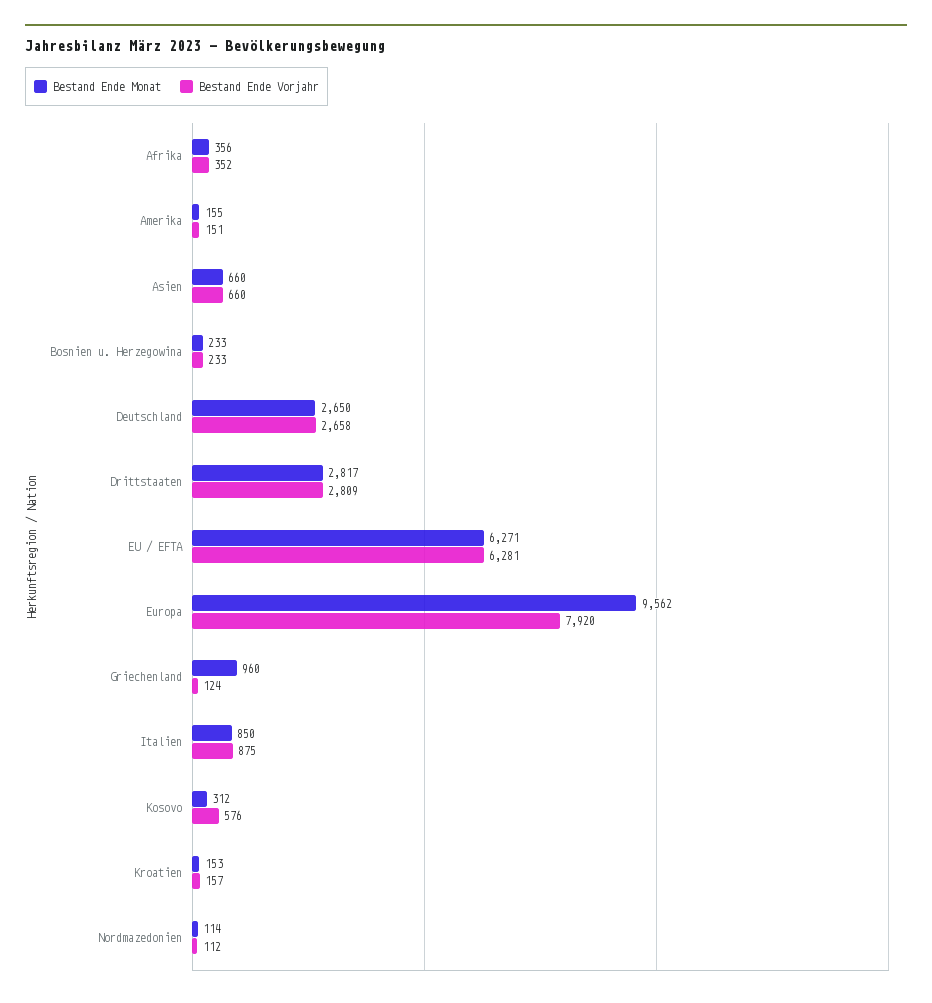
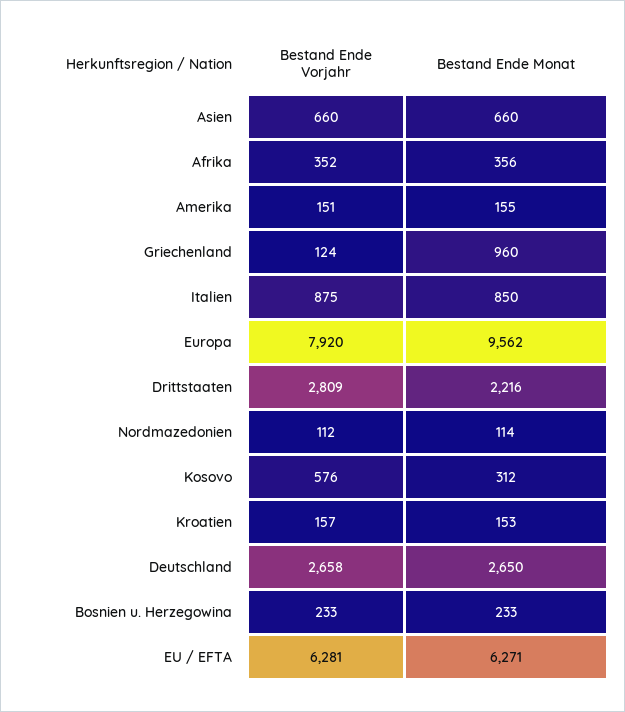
Bestand Ende Monat, Drittstaaten: 2817 -> 2216

